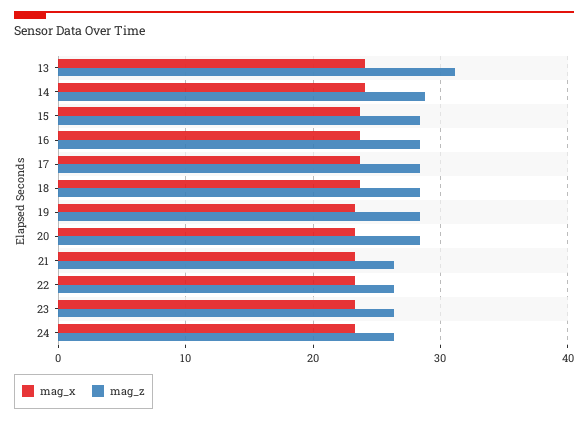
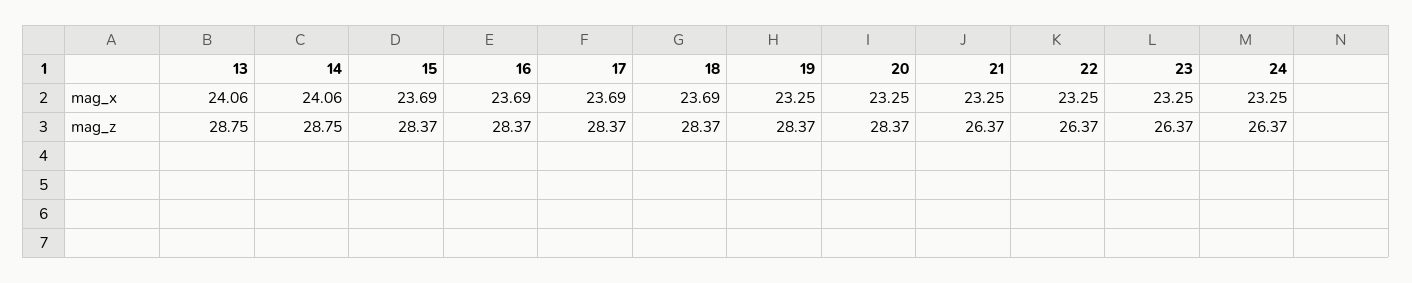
mag_z, 13: 31 -> 28.75

